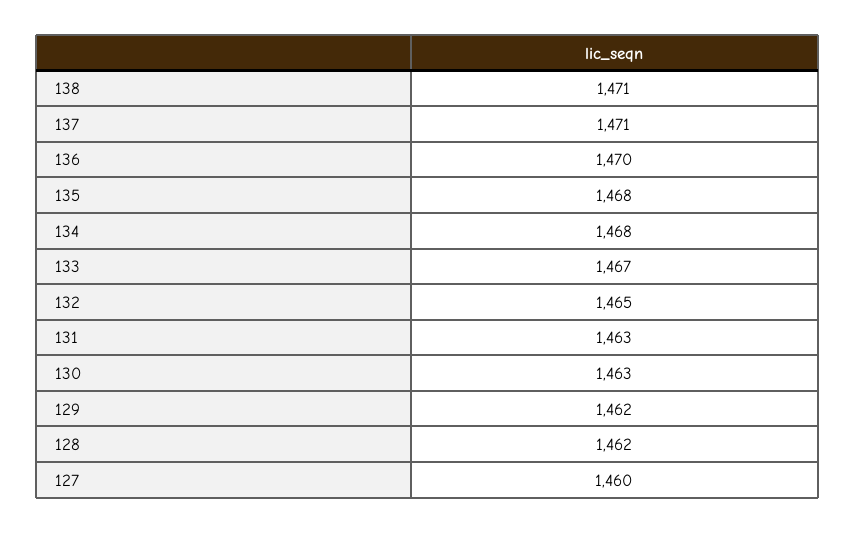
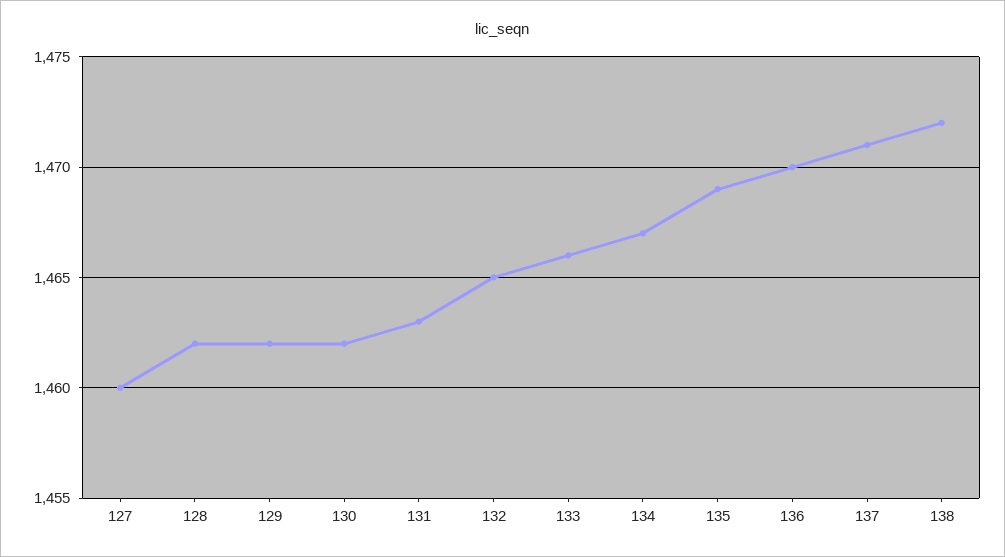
138: 1471 -> 1472
135: 1468 -> 1469
134: 1468 -> 1467
133: 1467 -> 1466
130: 1463 -> 1462

